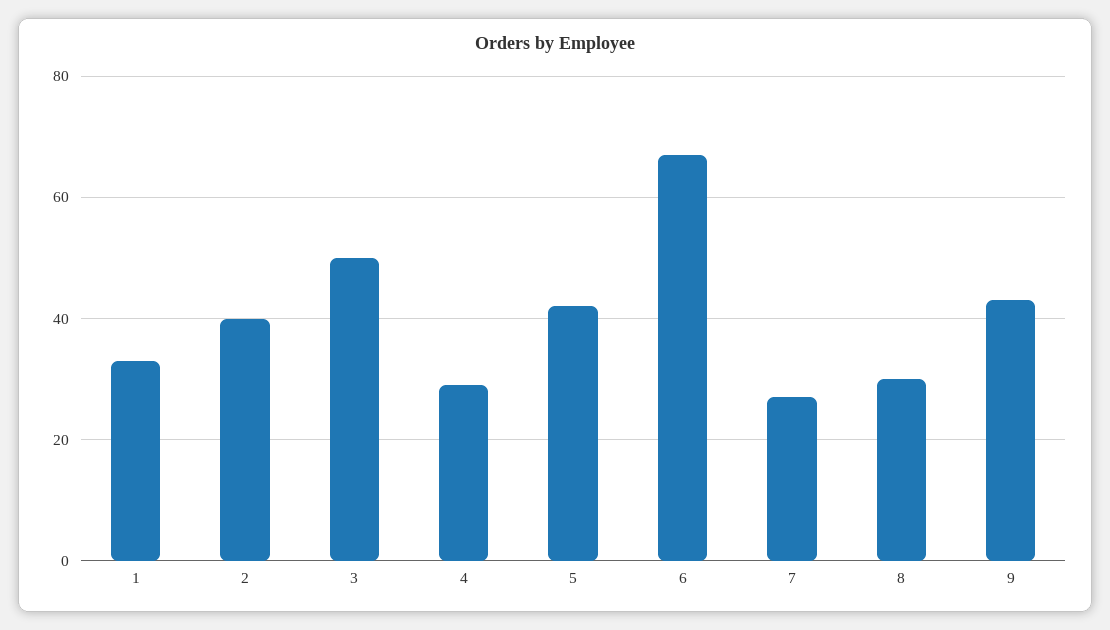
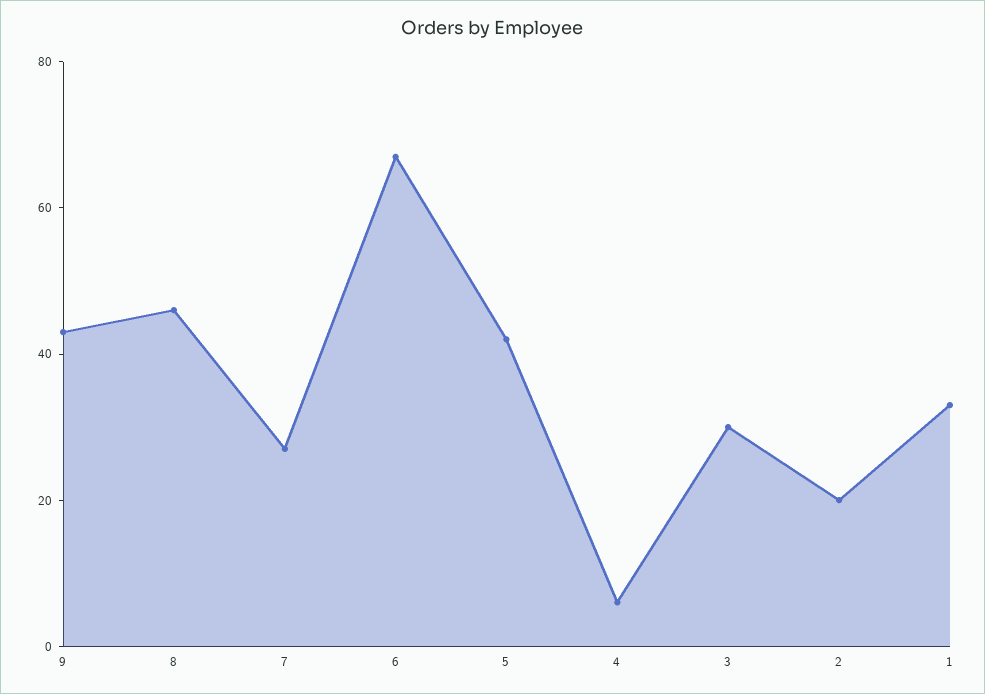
2: 40 -> 20
3: 50 -> 30
4: 30 -> 5
8: 30 -> 45

